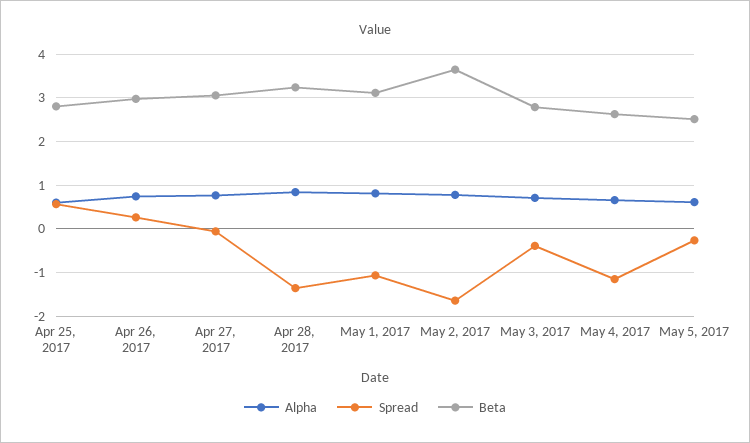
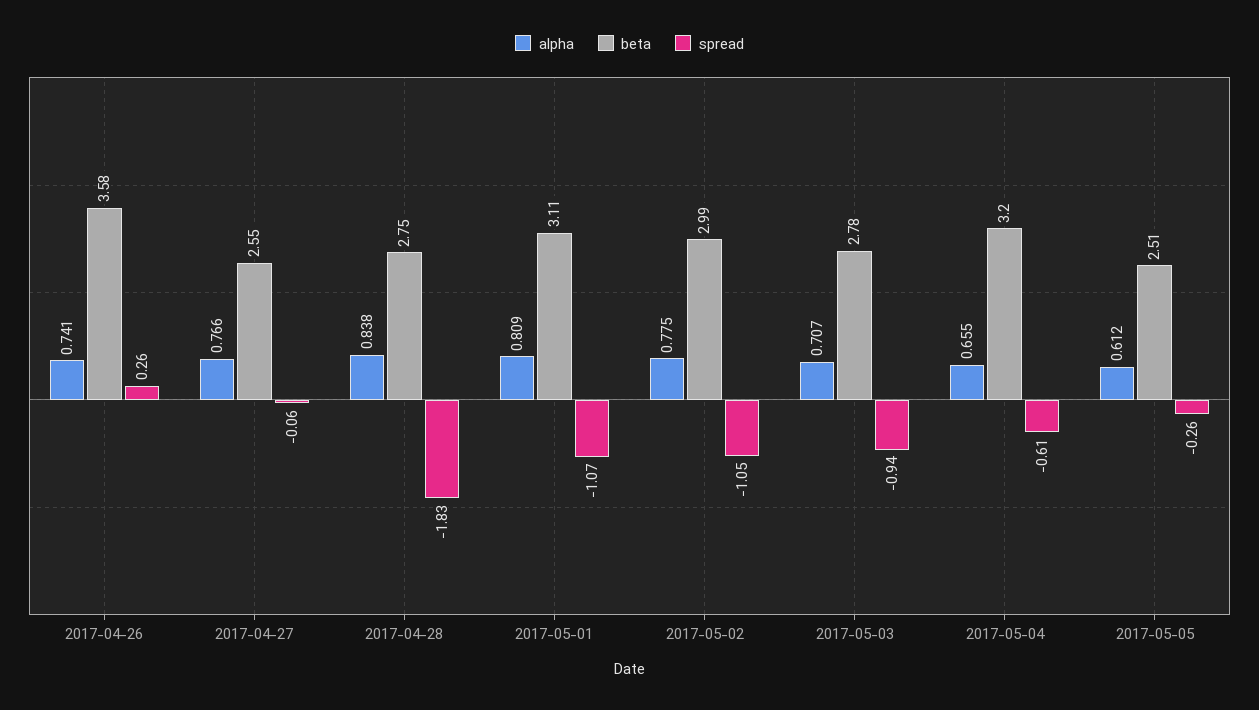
Alpha, Apr 25, 2017: 0.6 -> none
Spread, Apr 25, 2017: 0.6 -> none
Beta, Apr 25, 2017: 2.8 -> none
Beta, Apr 26, 2017: 3 -> 3.58
Beta, Apr 27, 2017: 3 -> 2.55
Spread, Apr 28, 2017: -1.4 -> -1.83
Beta, Apr 28, 2017: 3.2 -> 2.75
Spread, May 2, 2017: -1.6 -> -1.05
Beta, May 2, 2017: 3.6 -> 2.99
Spread, May 3, 2017: -0.4 -> -0.94
Spread, May 4, 2017: -1.2 -> -0.61
Beta, May 4, 2017: 2.6 -> 3.2

